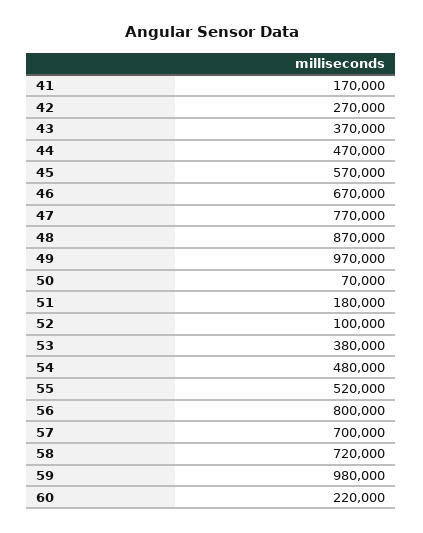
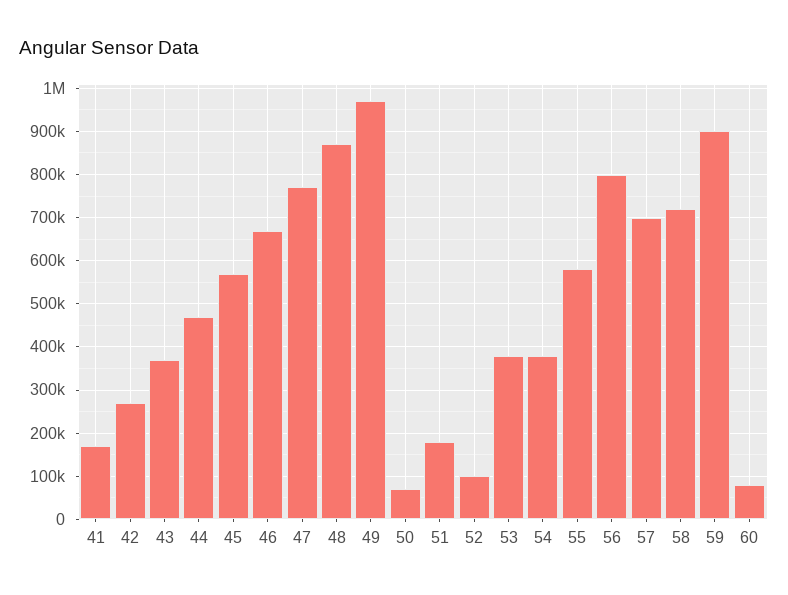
54: 480000 -> 380000
55: 520000 -> 580000
59: 980000 -> 900000
60: 220000 -> 80000

